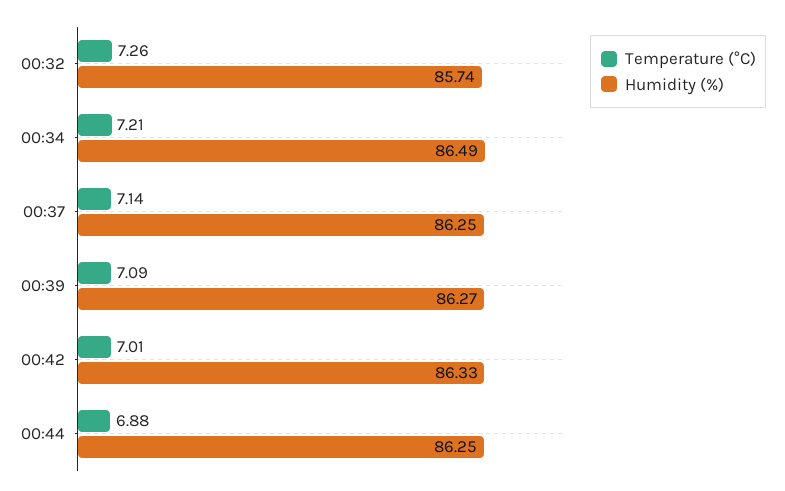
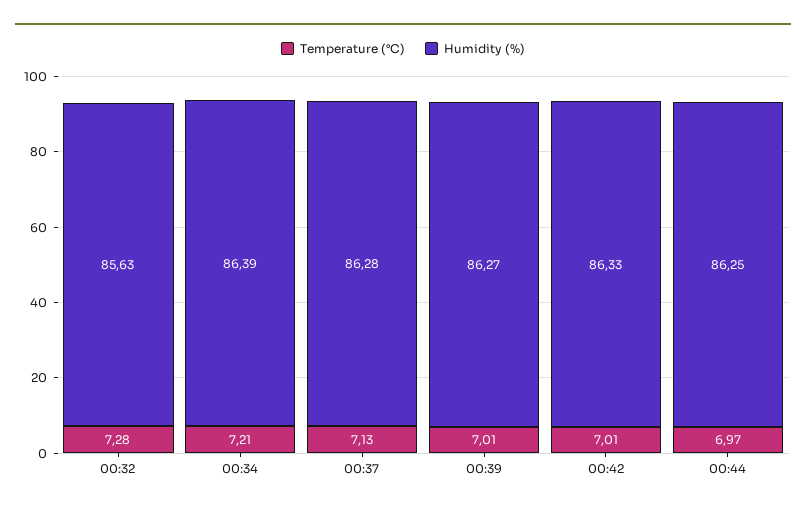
Temperature (°C), 00:32: 7.26 -> 7.28
Humidity (%), 00:32: 85.74 -> 85.63
Humidity (%), 00:34: 86.49 -> 86.39
Temperature (°C), 00:37: 7.14 -> 7.13
Humidity (%), 00:37: 86.25 -> 86.28
Temperature (°C), 00:39: 7.09 -> 7.01
Temperature (°C), 00:44: 6.88 -> 6.97

